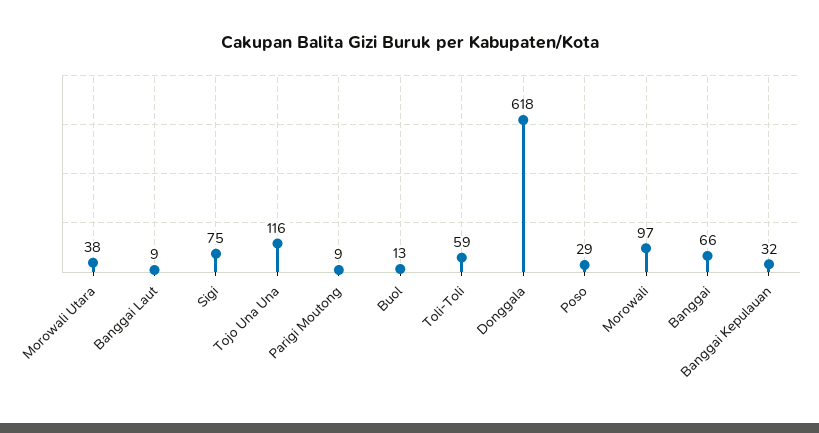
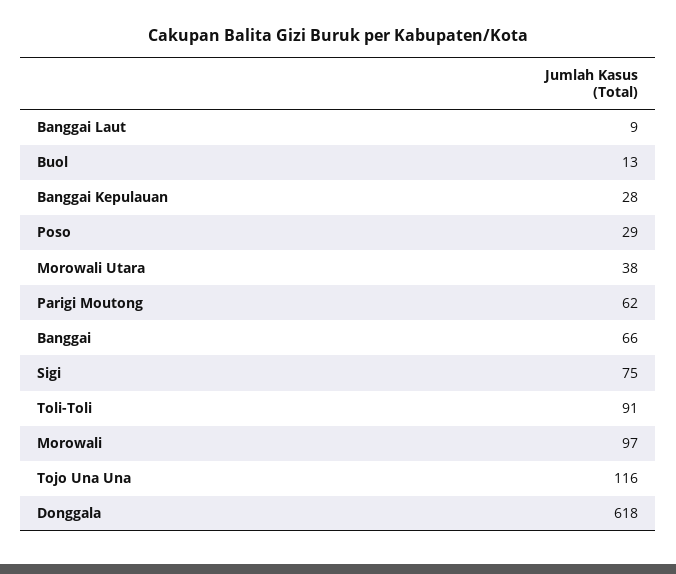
Parigi Moutong: 9 -> 62
Toli-Toli: 59 -> 91
Banggai Kepulauan: 32 -> 28

